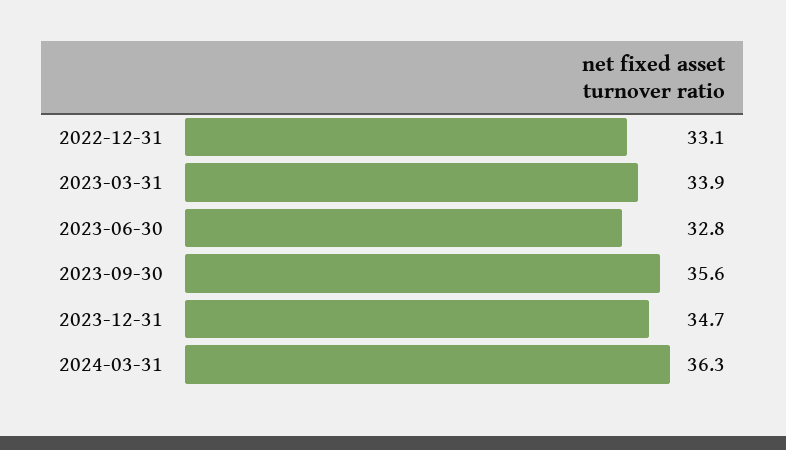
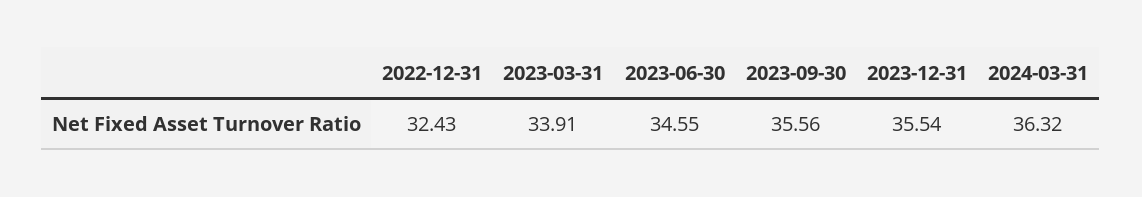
2022-12-31: 33.1 -> 32.43
2023-06-30: 32.8 -> 34.55
2023-12-31: 34.7 -> 35.54

